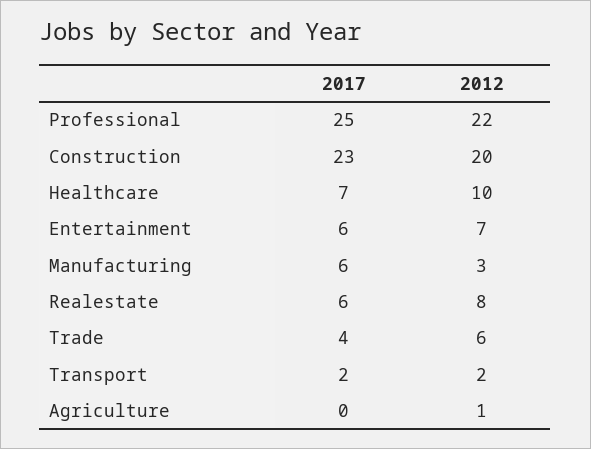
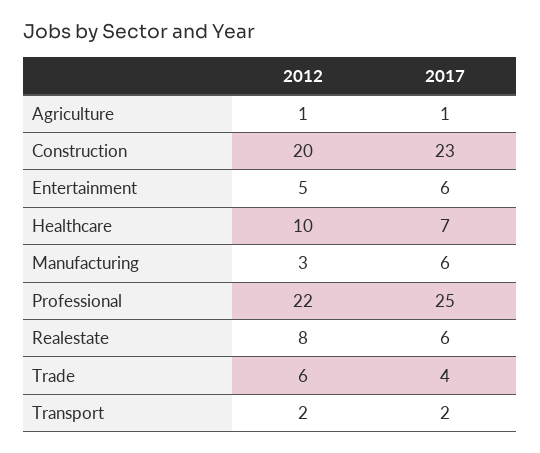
2012, Entertainment: 7 -> 5
2017, Agriculture: 0 -> 1

